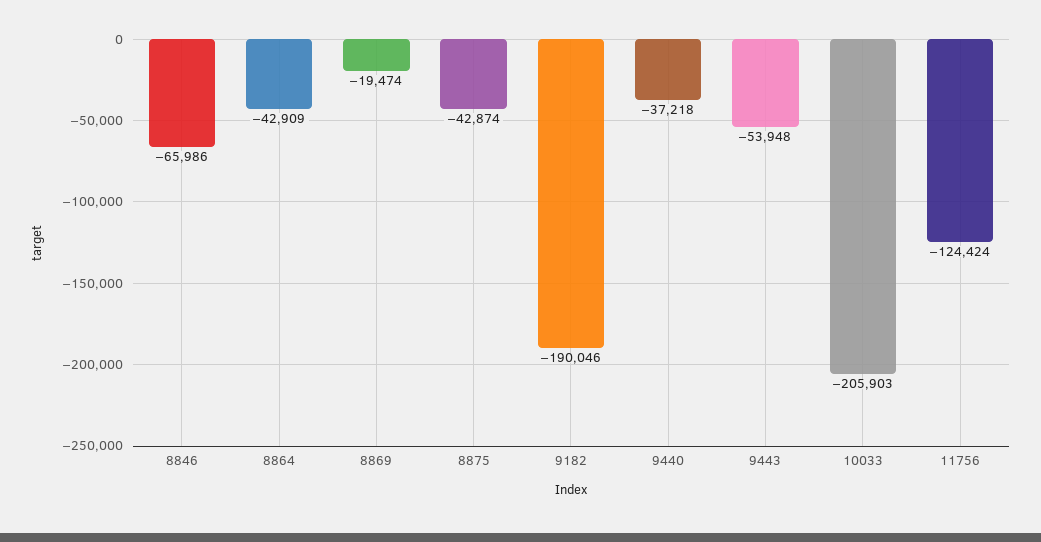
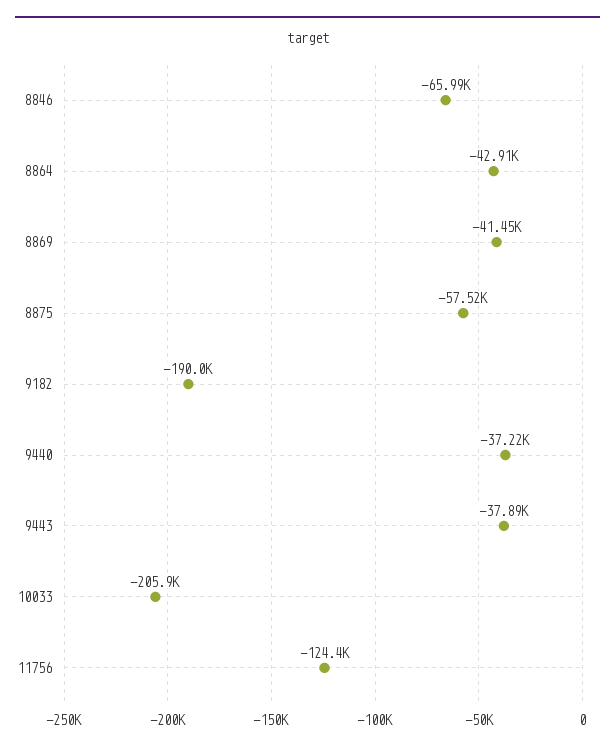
8869: -19474 -> -41450
8875: -42874 -> -57520
9443: -53948 -> -37890

